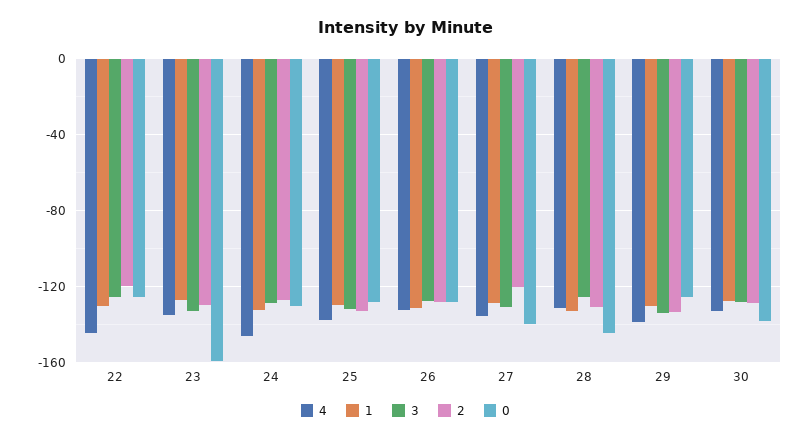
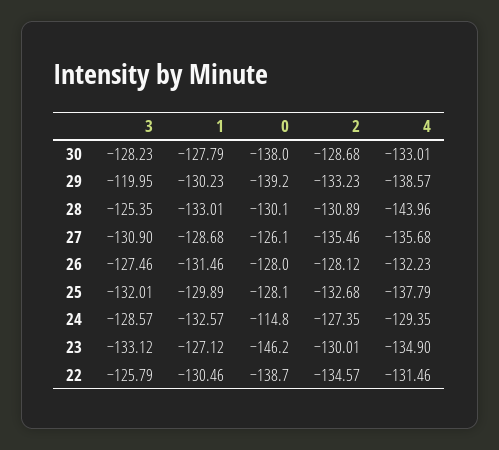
4, 22: -145 -> -131.46
2, 22: -120 -> -134.57
0, 22: -125 -> -138.7
0, 23: -160 -> -146.2
4, 24: -145 -> -129.35
0, 24: -130 -> -114.8
2, 27: -120 -> -135.46
0, 27: -140 -> -126.1
4, 28: -130 -> -143.96
0, 28: -145 -> -130.1
3, 29: -135 -> -119.95
0, 29: -125 -> -139.2

